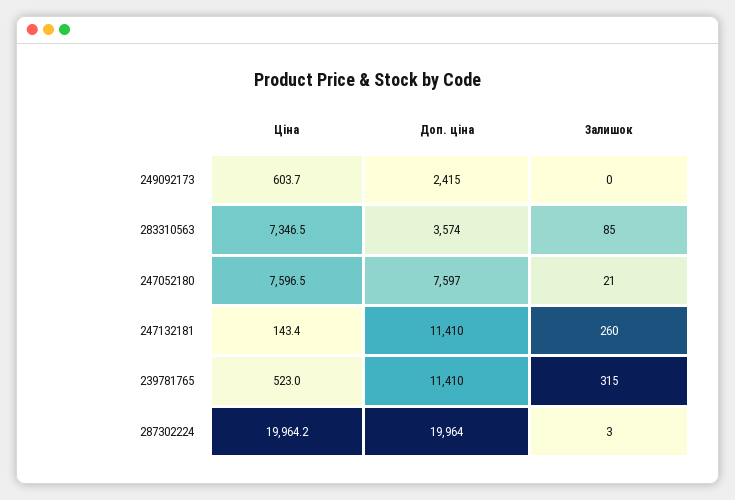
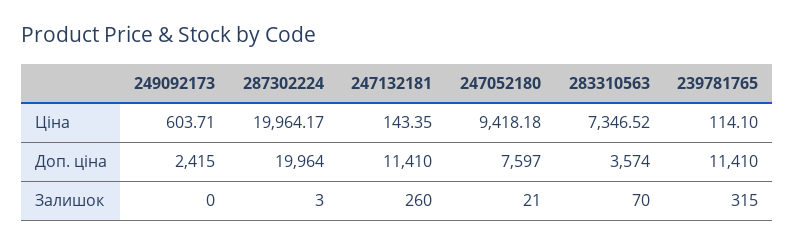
Залишок, 283310563: 85 -> 70
Ціна, 247052180: 7596.5 -> 9418.18
Ціна, 239781765: 523 -> 114.1

